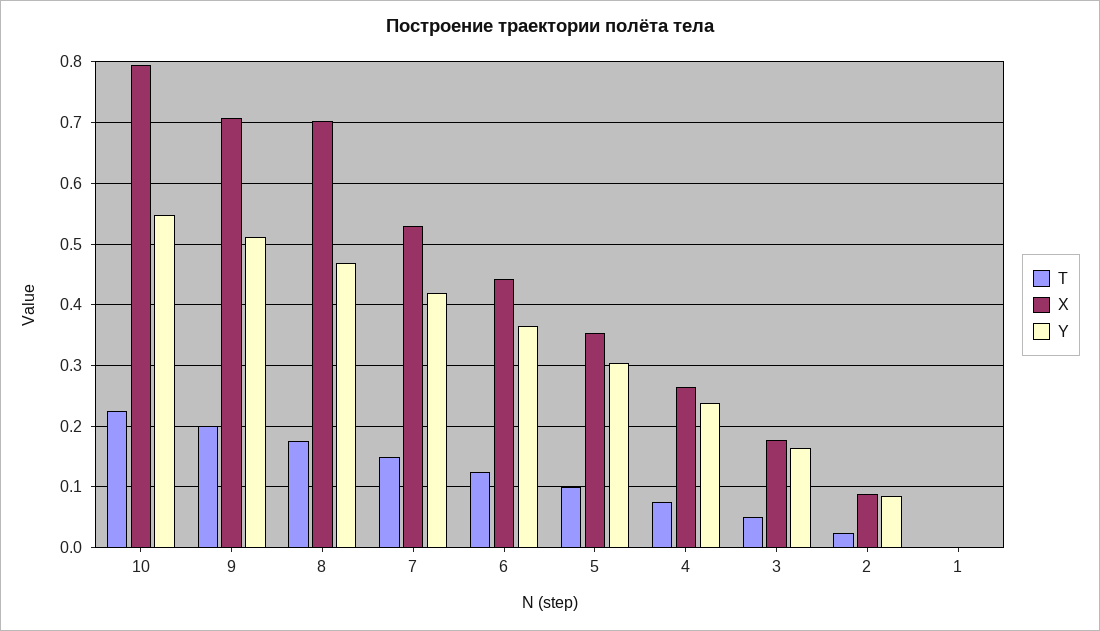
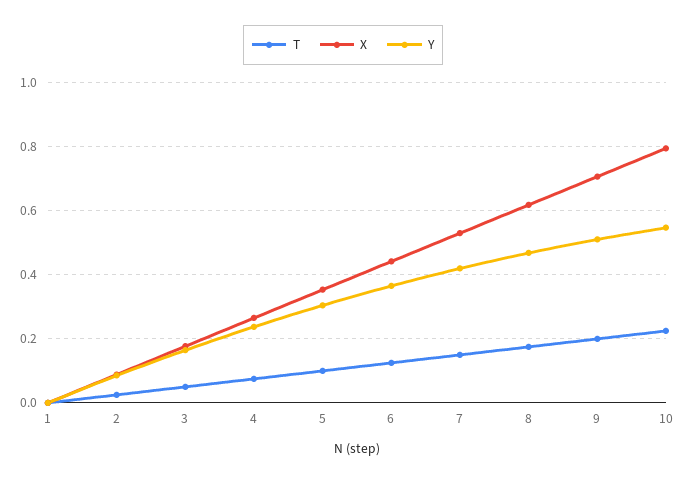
X, 8: 0.7 -> 0.62

